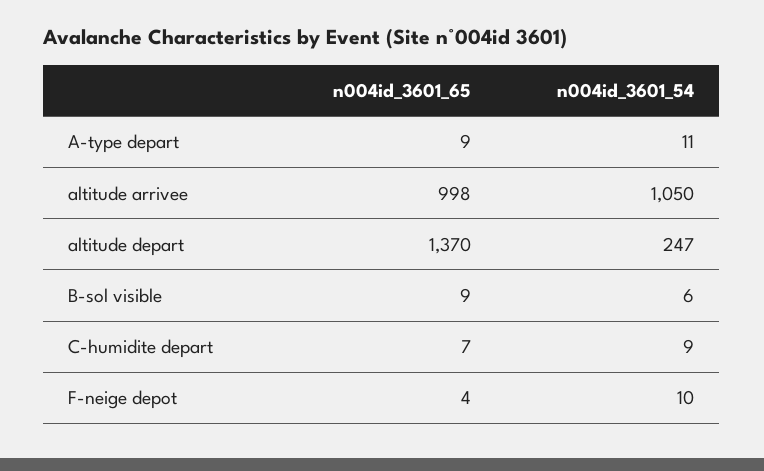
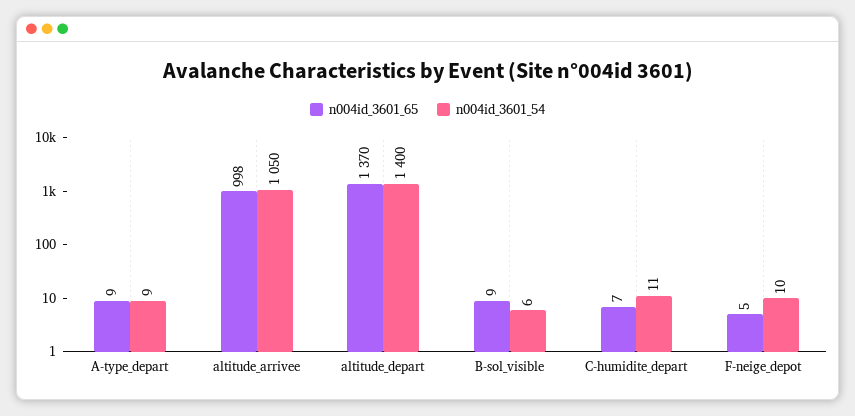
n004id_3601_54, A-type depart: 11 -> 9
n004id_3601_54, altitude depart: 247 -> 1400
n004id_3601_54, C-humidite depart: 9 -> 11
n004id_3601_65, F-neige depot: 4 -> 5

